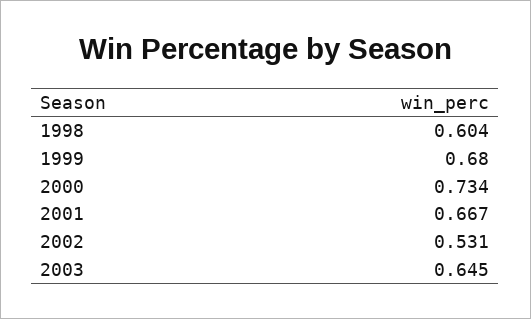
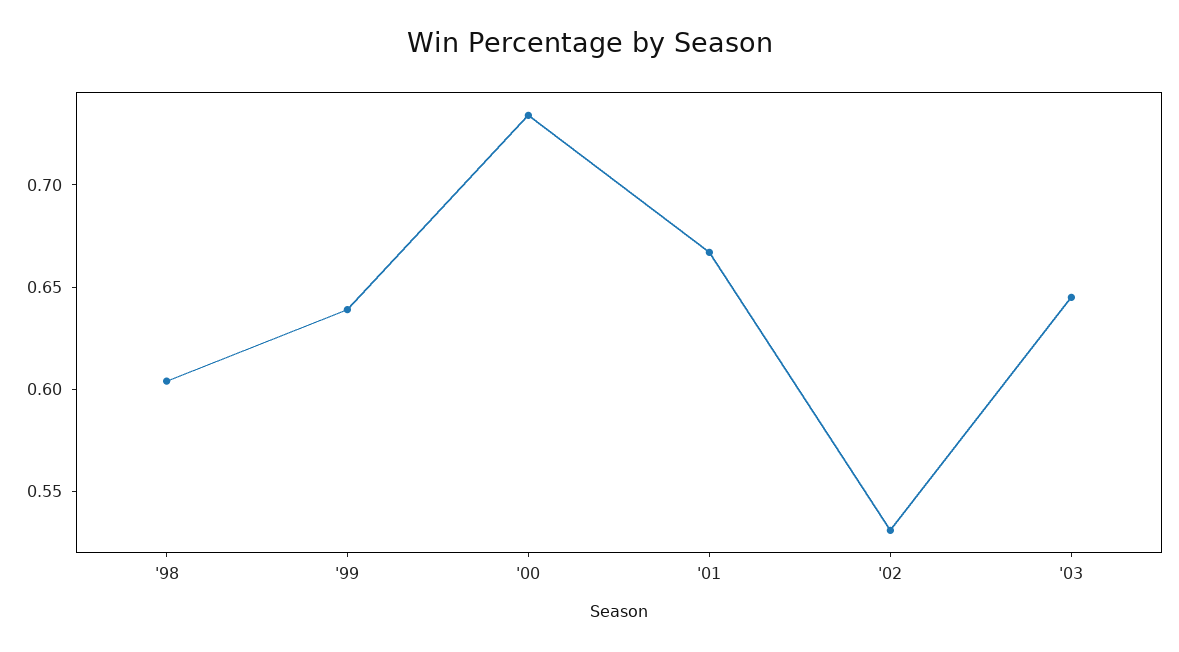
1999: 0.68 -> 0.64

